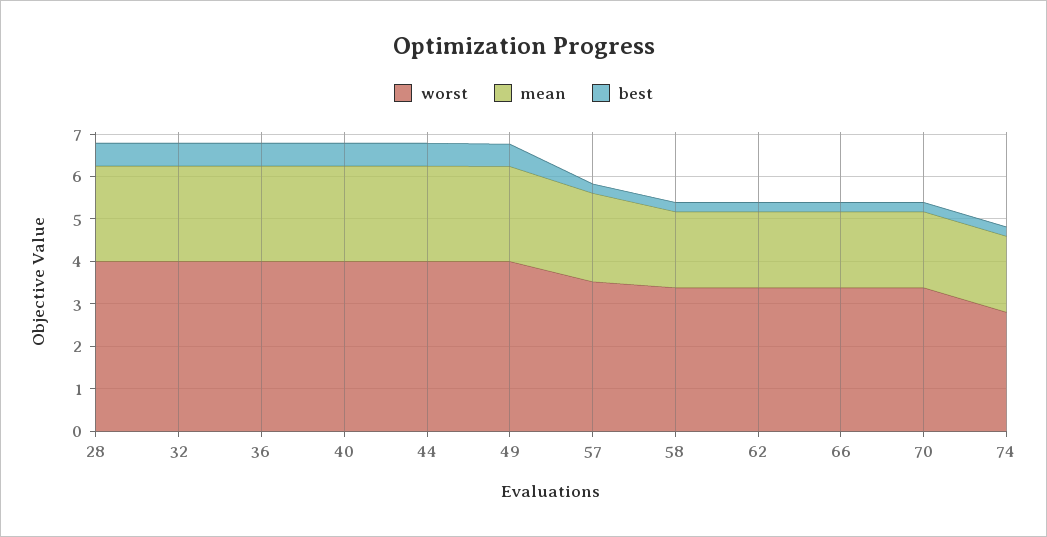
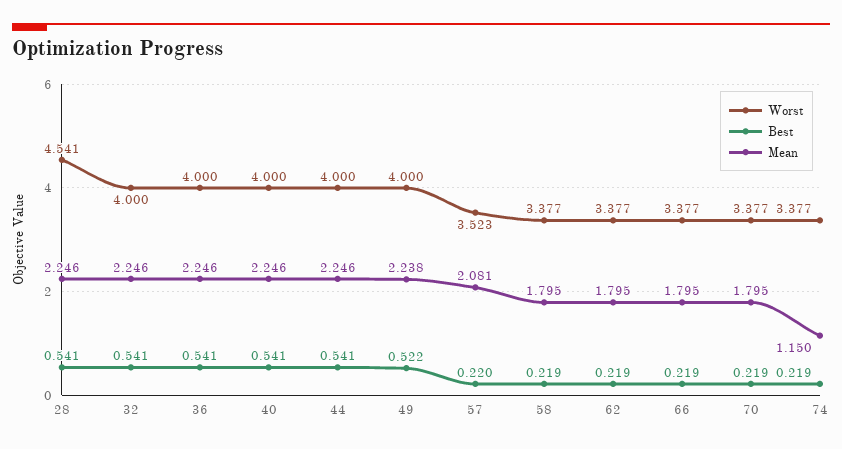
worst, 28: 4 -> 4.541
worst, 74: 2.8 -> 3.377
mean, 74: 1.8 -> 1.15

